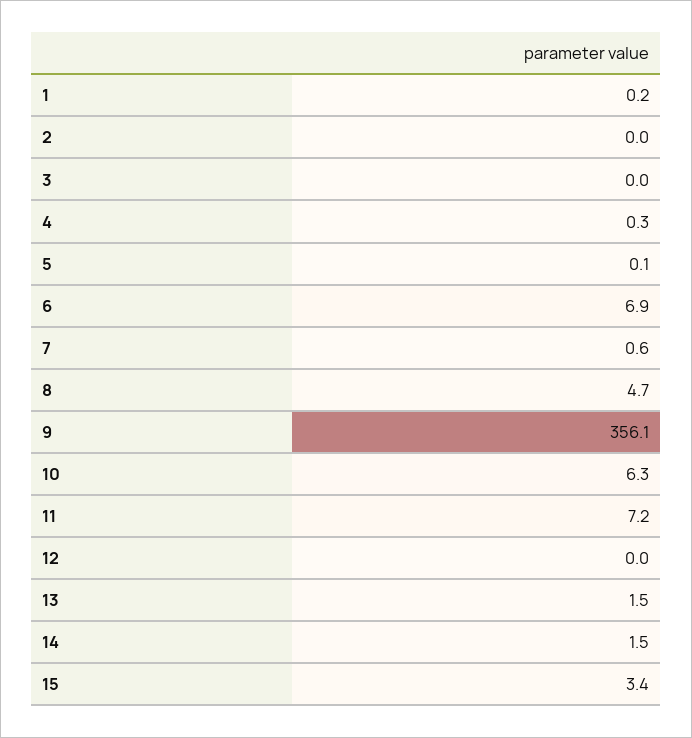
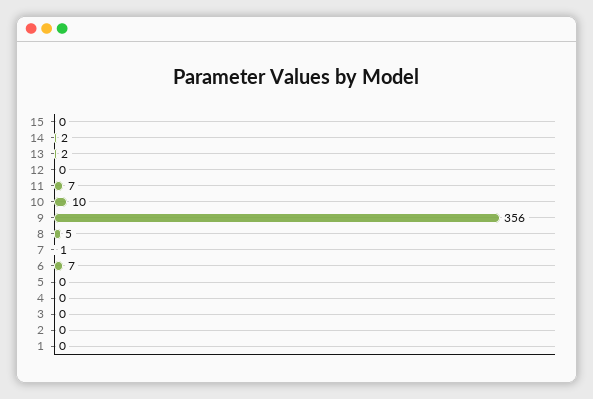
10: 6.3 -> 10
15: 3.4 -> 0

